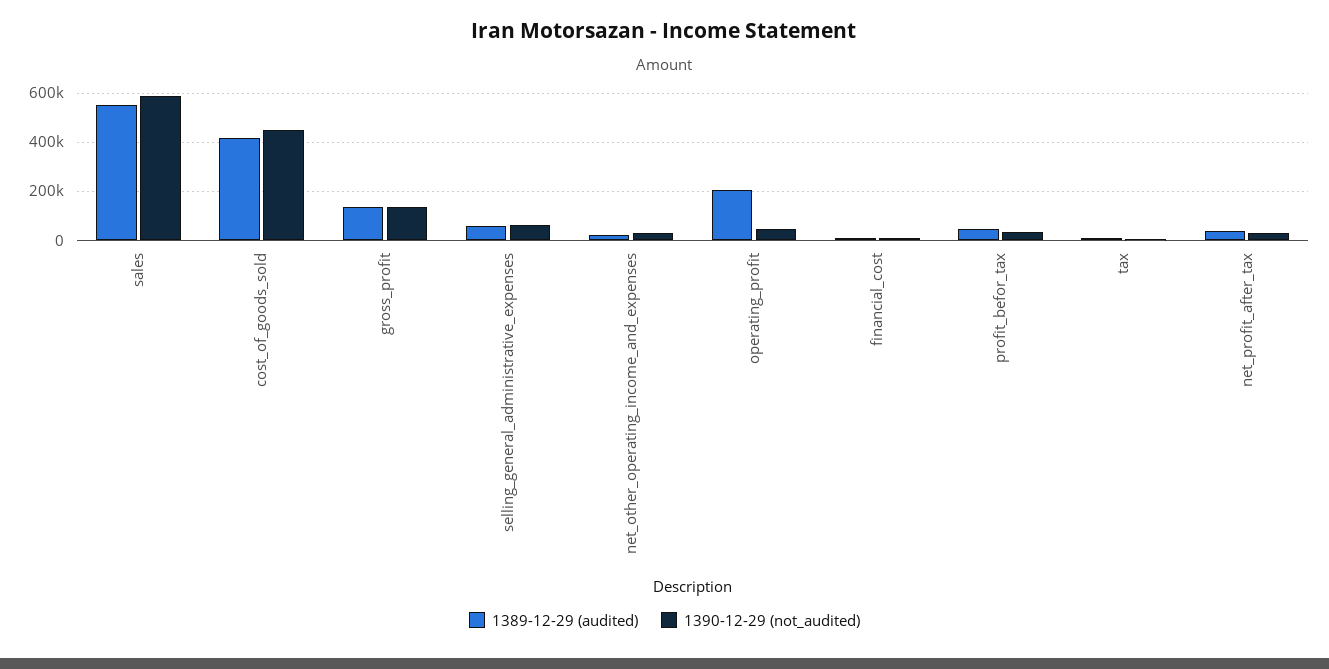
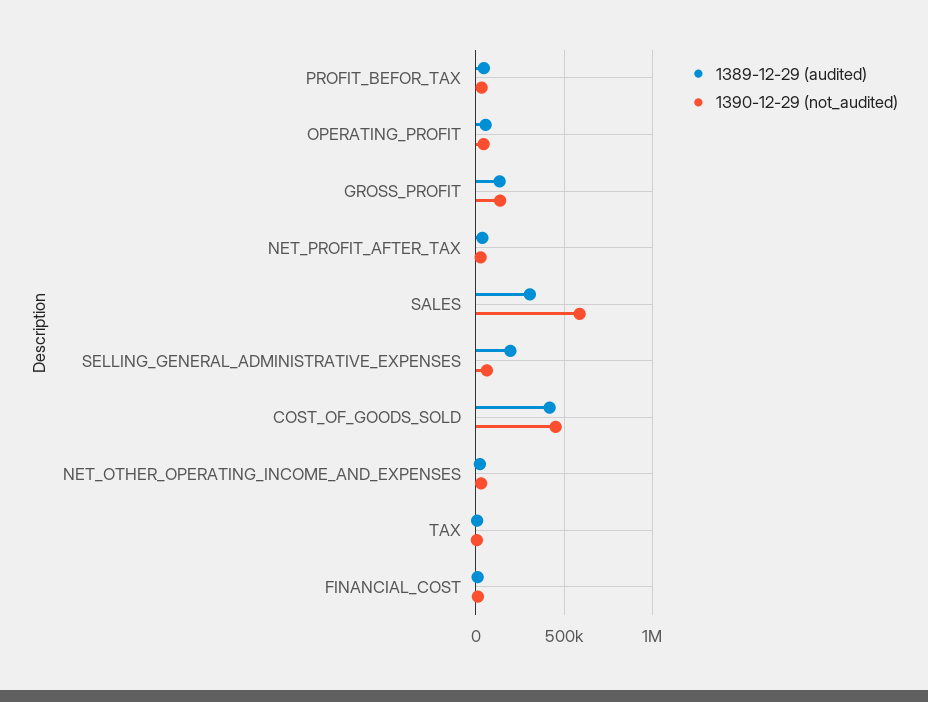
1389-12-29 (audited), sales: 550000 -> 300000
1389-12-29 (audited), selling_general_administrative_expenses: 50000 -> 200000
1389-12-29 (audited), operating_profit: 200000 -> 50000

